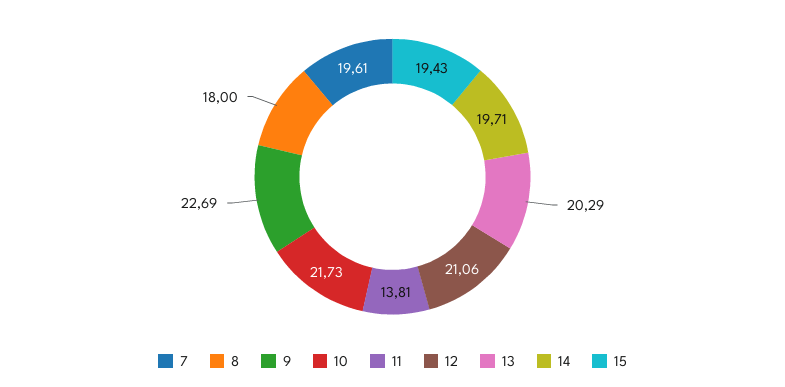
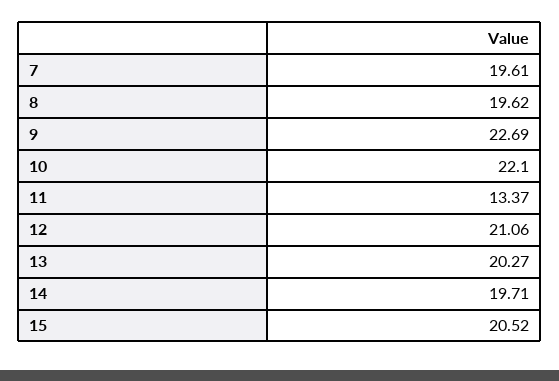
8: 18 -> 19.62
10: 21.73 -> 22.1
11: 13.81 -> 13.37
13: 20.29 -> 20.27
15: 19.43 -> 20.52

